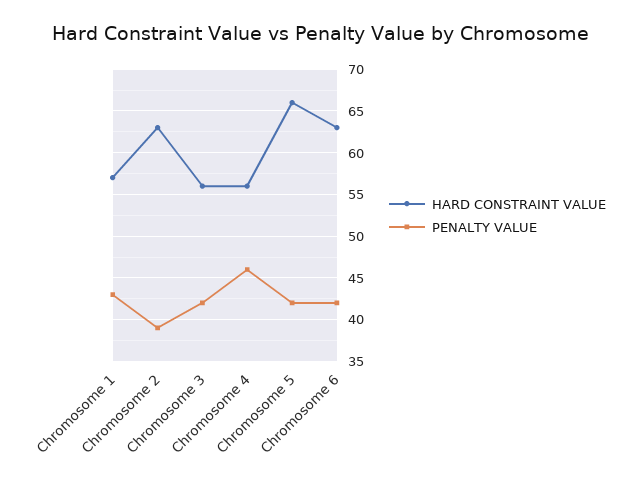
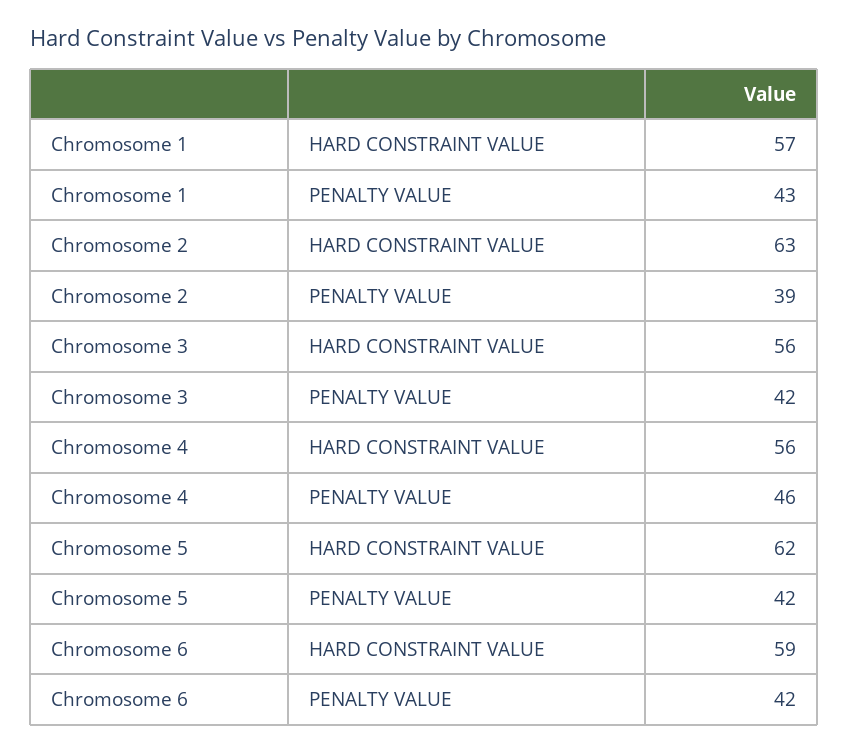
HARD CONSTRAINT VALUE, Chromosome 5: 66 -> 62
HARD CONSTRAINT VALUE, Chromosome 6: 63 -> 59

